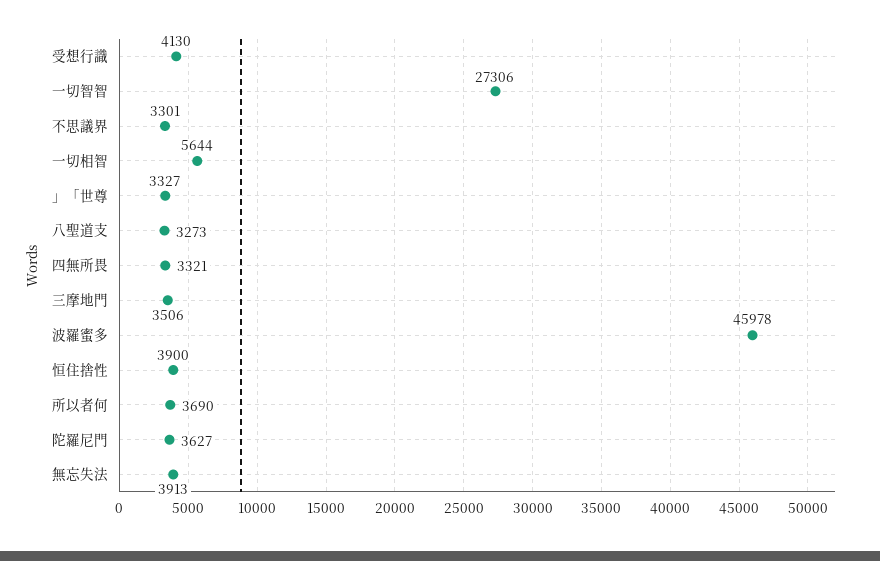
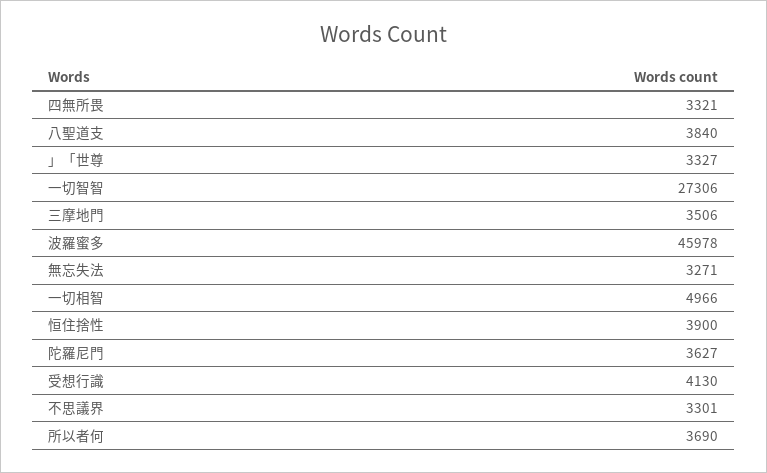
一切相智: 5644 -> 4966
八聖道支: 3273 -> 3840
無忘失法: 3913 -> 3271

